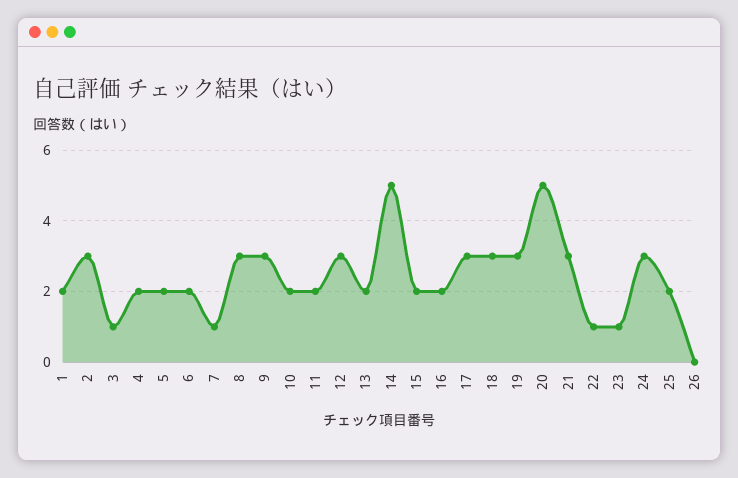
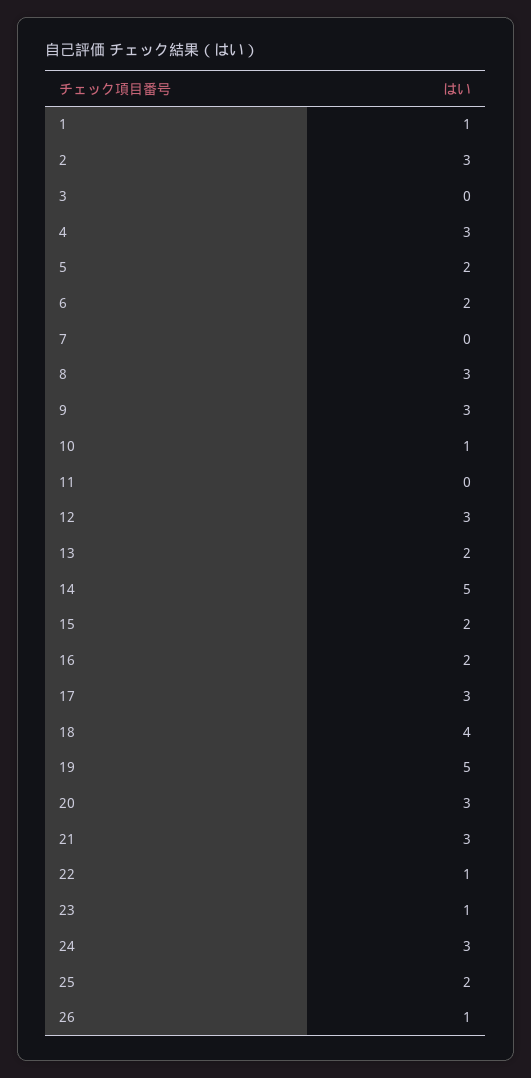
1: 2 -> 1
3: 1 -> 0
4: 2 -> 3
7: 1 -> 0
10: 2 -> 1
11: 2 -> 0
18: 3 -> 4
19: 3 -> 5
20: 5 -> 3
26: 0 -> 1

